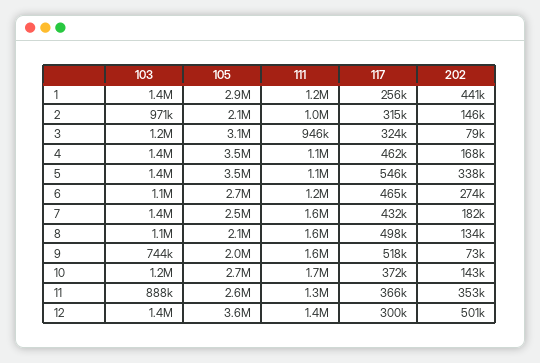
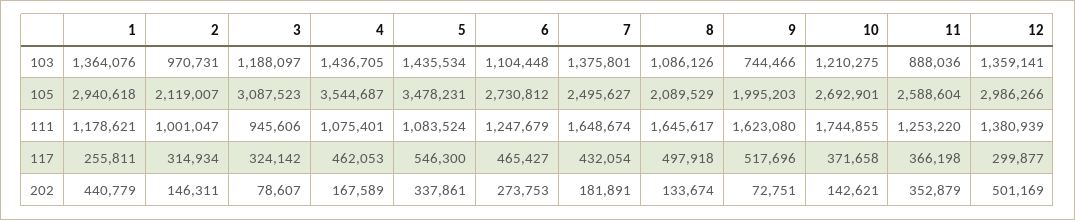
105, 12: 3600000 -> 2986266

